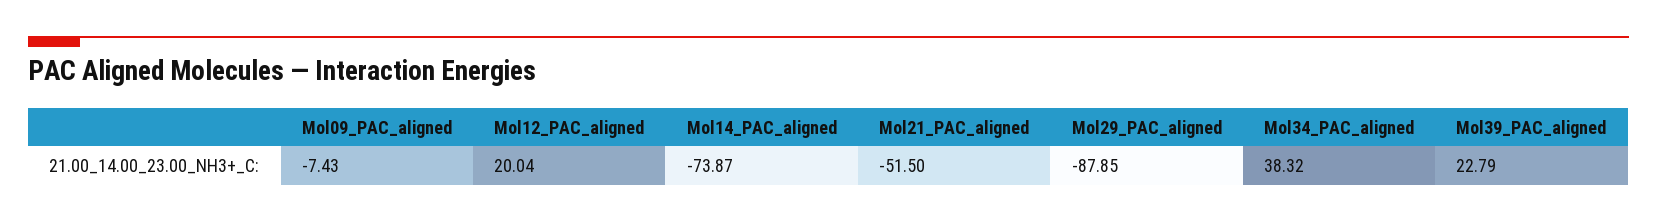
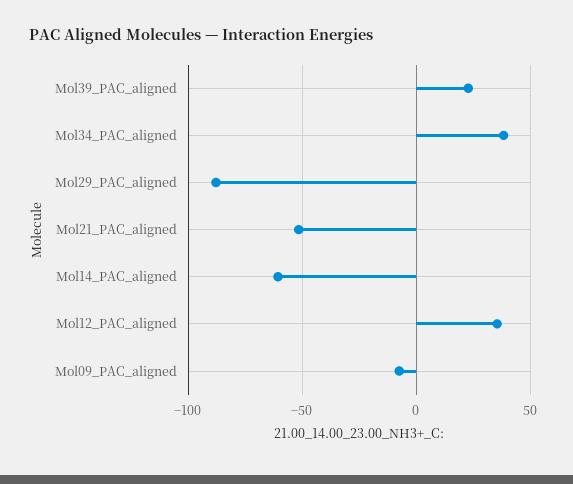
Mol12_PAC_aligned: 20.04 -> 35
Mol14_PAC_aligned: -73.87 -> -60

